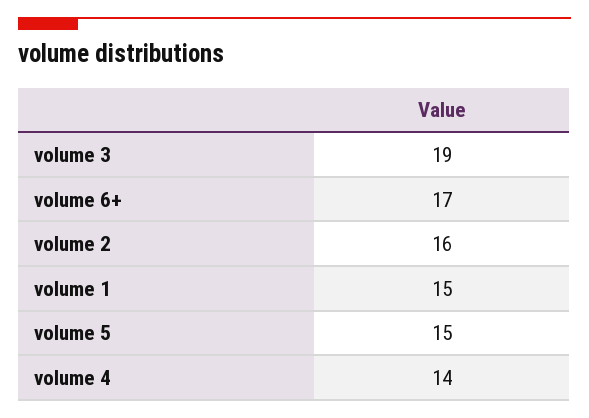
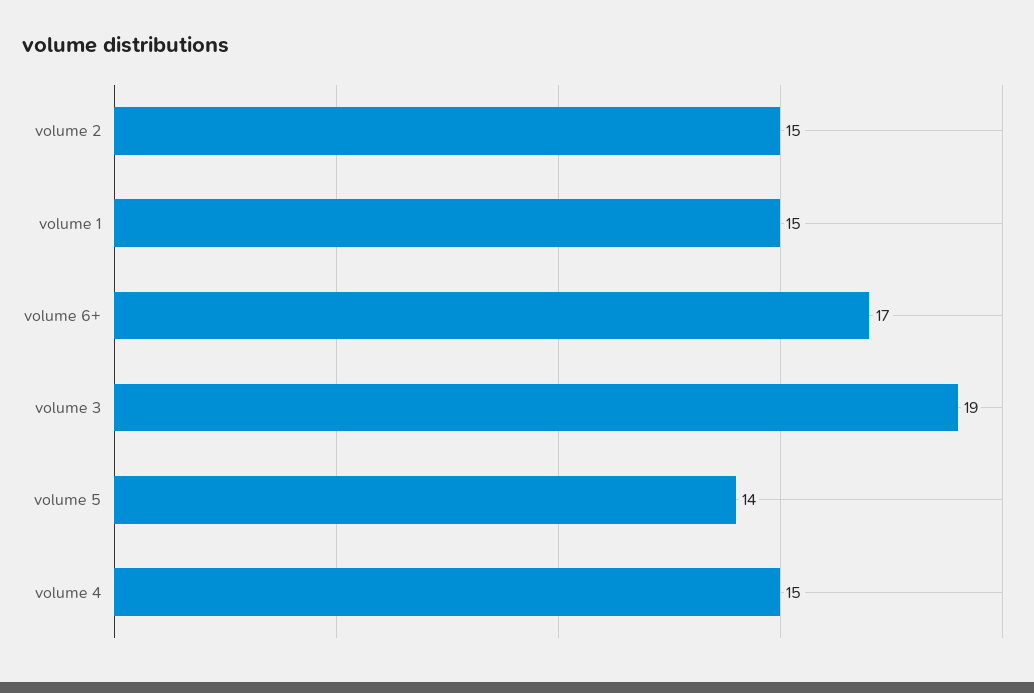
volume 2: 16 -> 15
volume 5: 15 -> 14
volume 4: 14 -> 15

